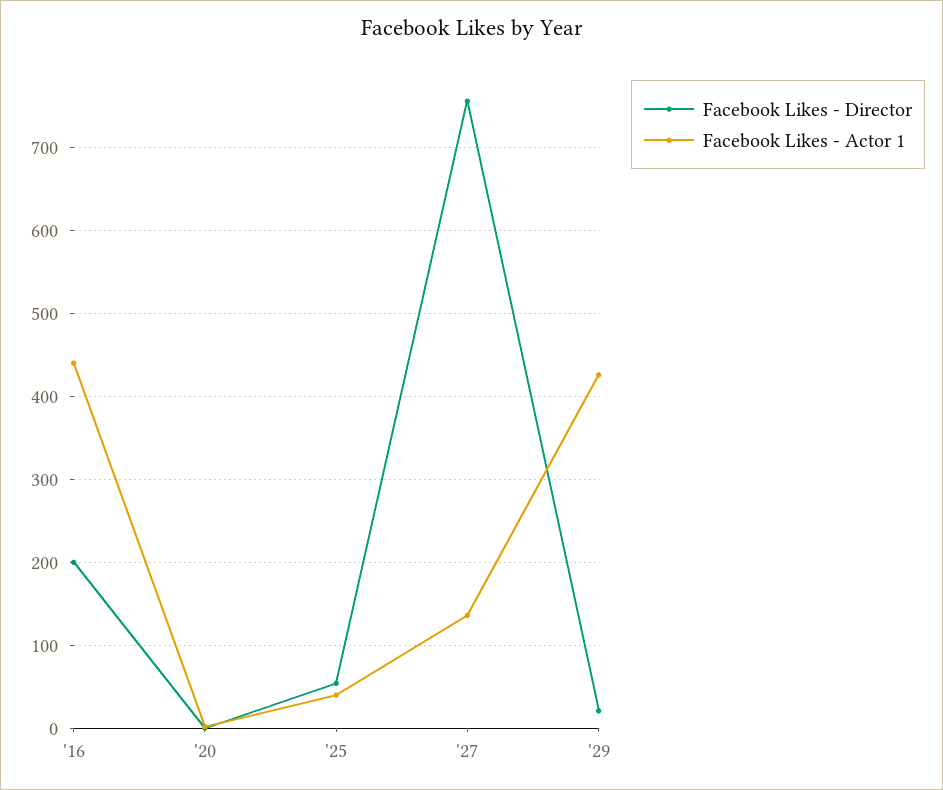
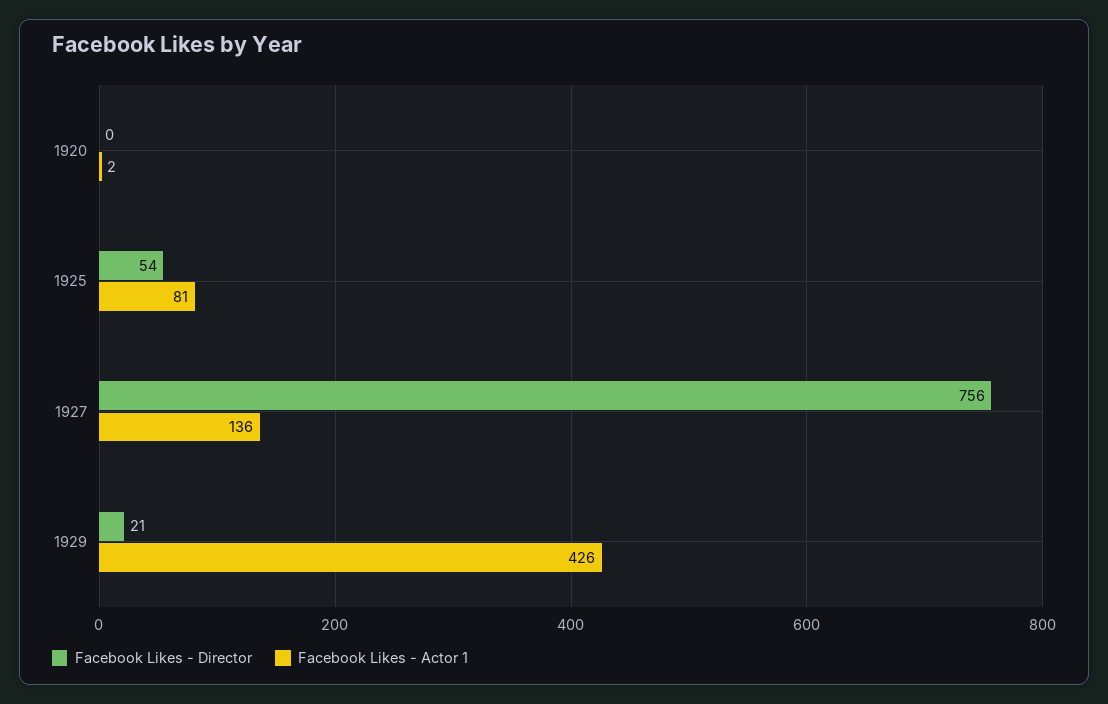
Facebook Likes - Director, '16: 200 -> none
Facebook Likes - Actor 1, '16: 440 -> none
Facebook Likes - Actor 1, '25: 40 -> 81

